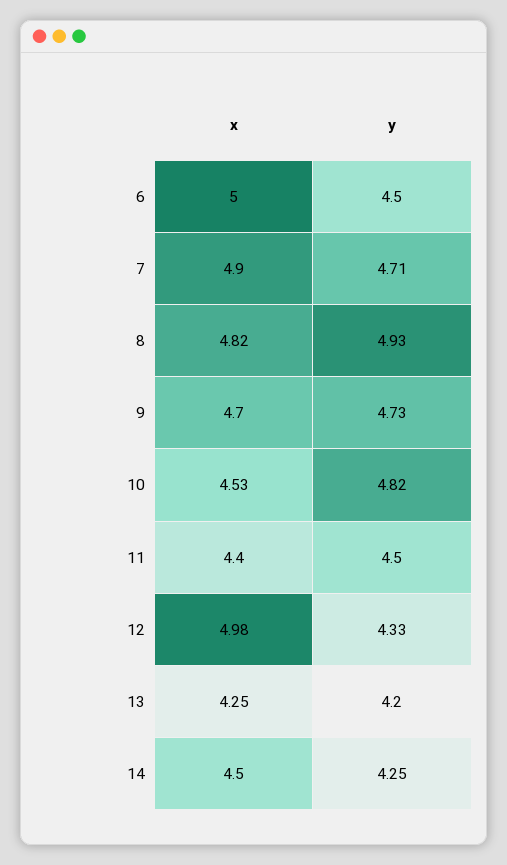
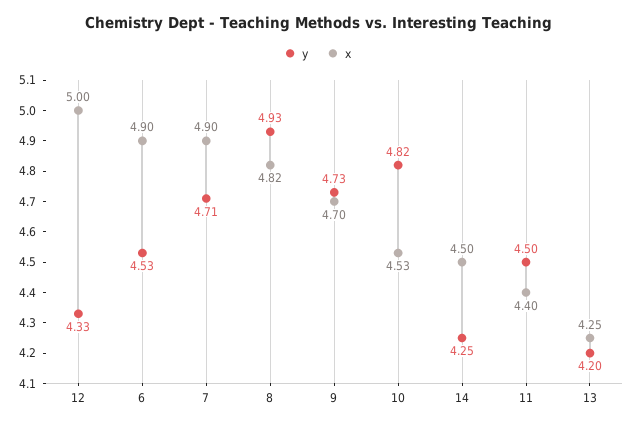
x, 6: 5 -> 4.9
y, 6: 4.5 -> 4.53
x, 12: 4.98 -> 5

